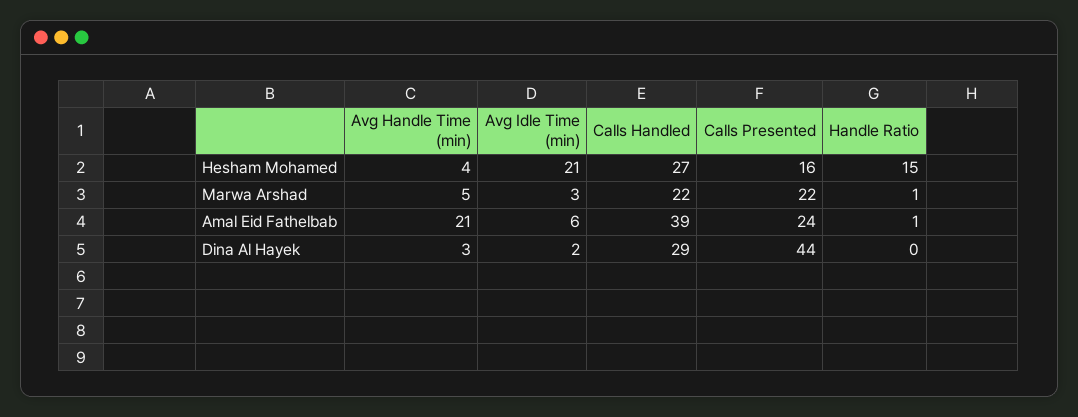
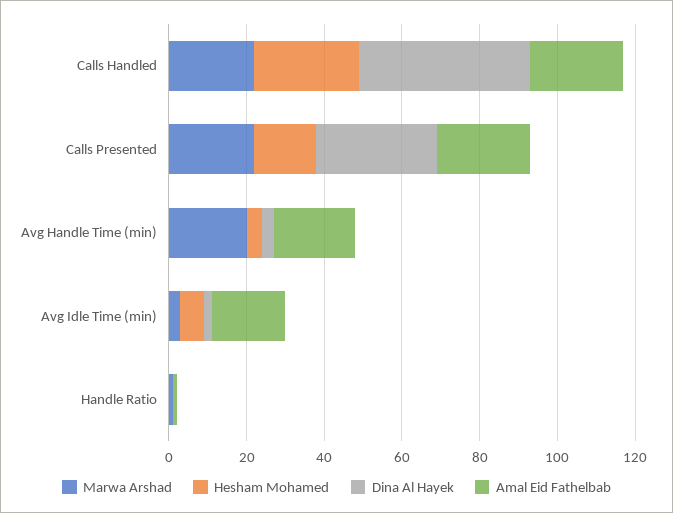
Hesham Mohamed, Avg Idle Time (min): 21 -> 5
Hesham Mohamed, Handle Ratio: 15 -> 0
Marwa Arshad, Avg Handle Time (min): 5 -> 20
Amal Eid Fathelbab, Avg Idle Time (min): 6 -> 20
Amal Eid Fathelbab, Calls Handled: 39 -> 25
Dina Al Hayek, Calls Handled: 29 -> 45
Dina Al Hayek, Calls Presented: 44 -> 30

